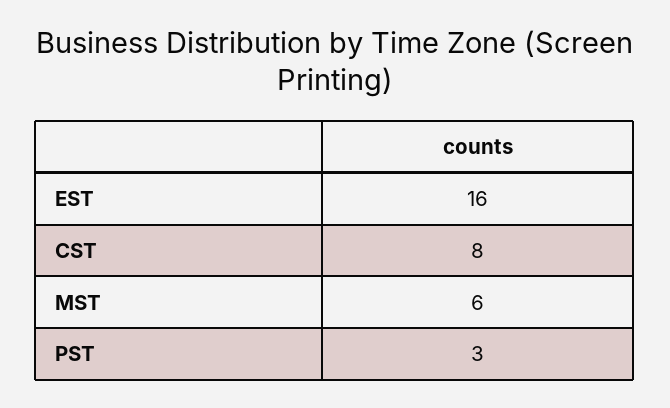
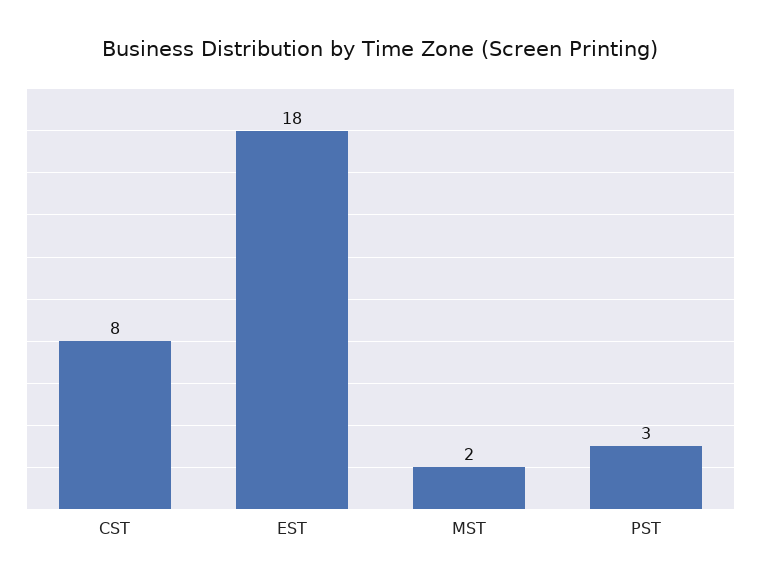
EST: 16 -> 18
MST: 6 -> 2

